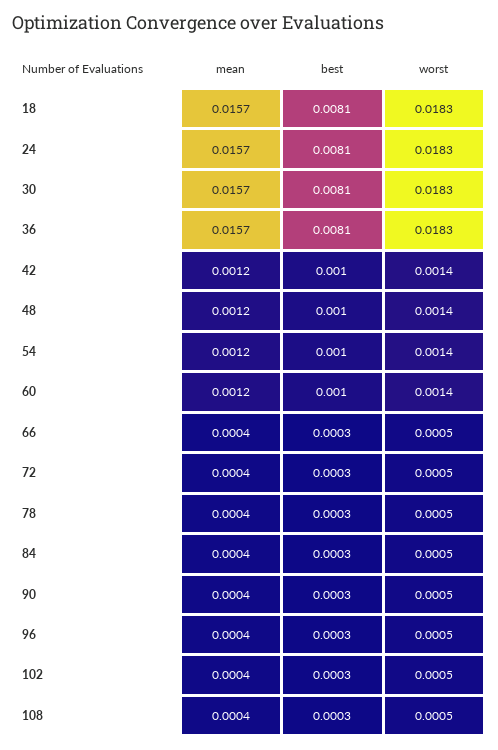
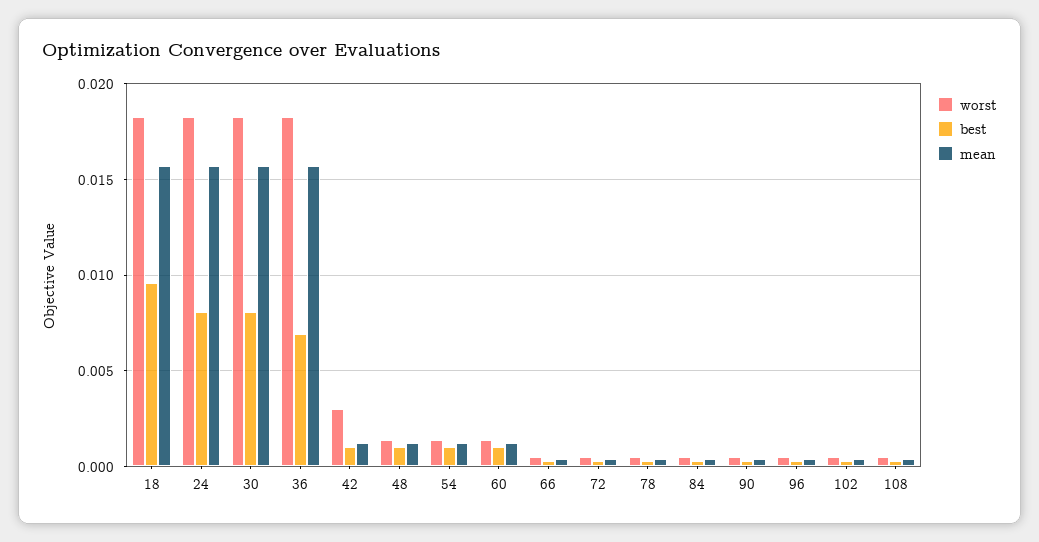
best, 18: 0.0081 -> 0.0095
best, 36: 0.0081 -> 0.007
worst, 42: 0.0014 -> 0.003

